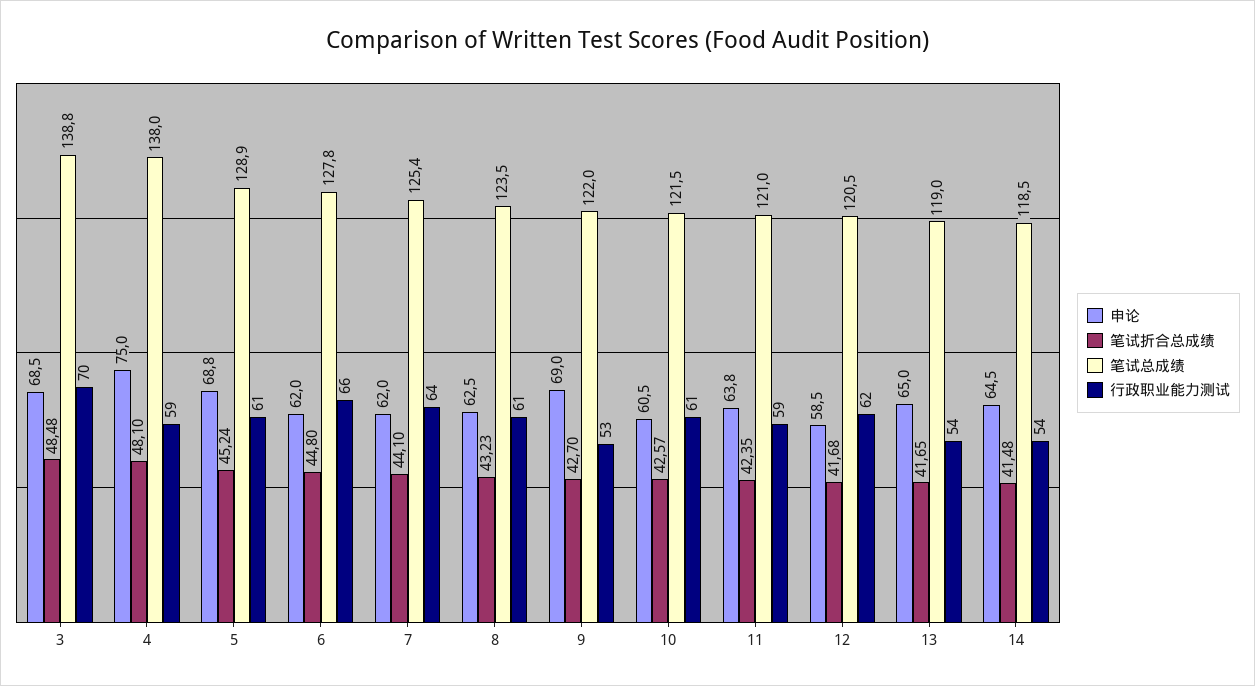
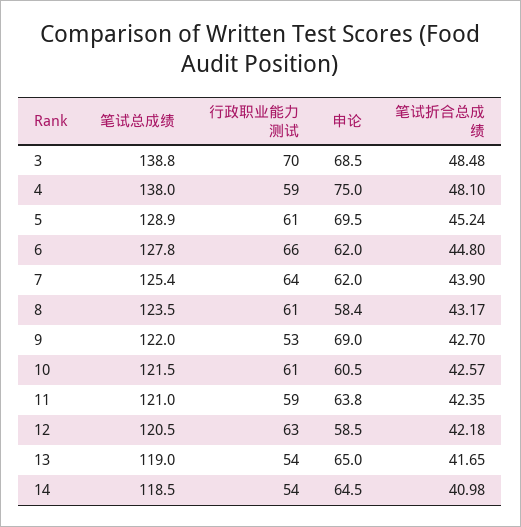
申论, 5: 68.8 -> 69.5
笔试折合总成绩, 7: 44.1 -> 43.9
申论, 8: 62.5 -> 58.4
笔试折合总成绩, 8: 43.23 -> 43.17
笔试折合总成绩, 12: 41.68 -> 42.18
行政职业能力测试, 12: 62 -> 63
笔试折合总成绩, 14: 41.48 -> 40.98

